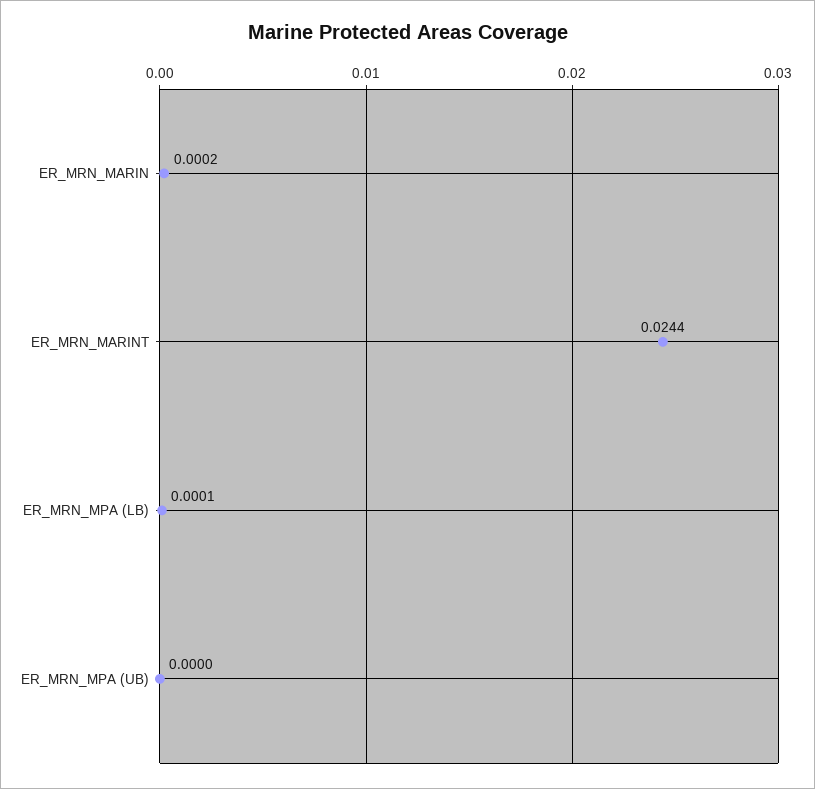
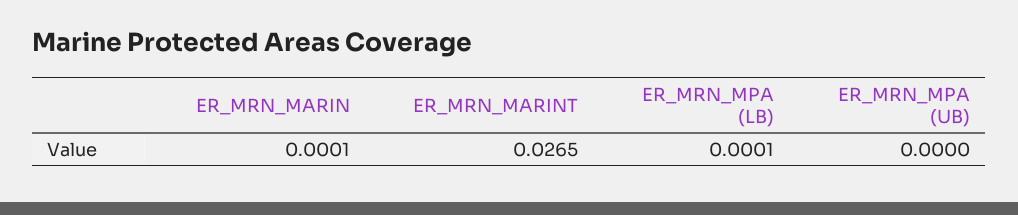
ER_MRN_MARIN: 0.0002 -> 0.0001
ER_MRN_MARINT: 0.0244 -> 0.0265

